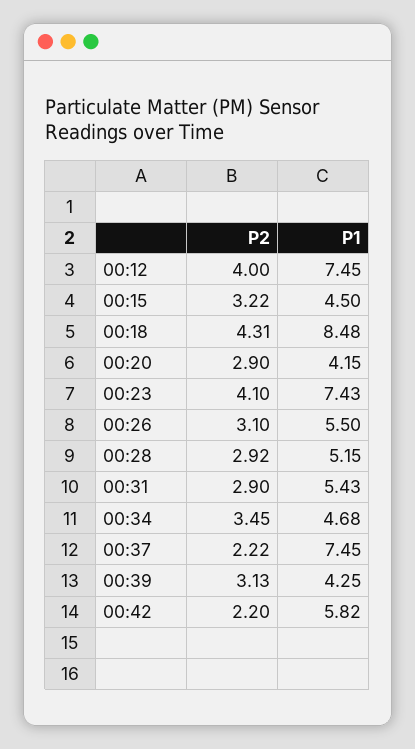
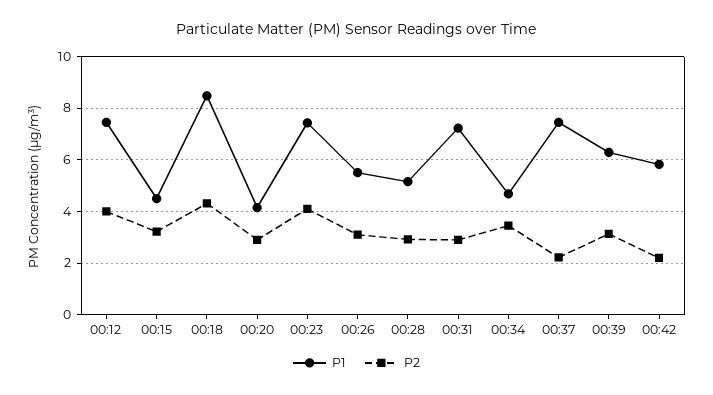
P1, 00:31: 5.43 -> 7.25
P1, 00:39: 4.25 -> 6.25

